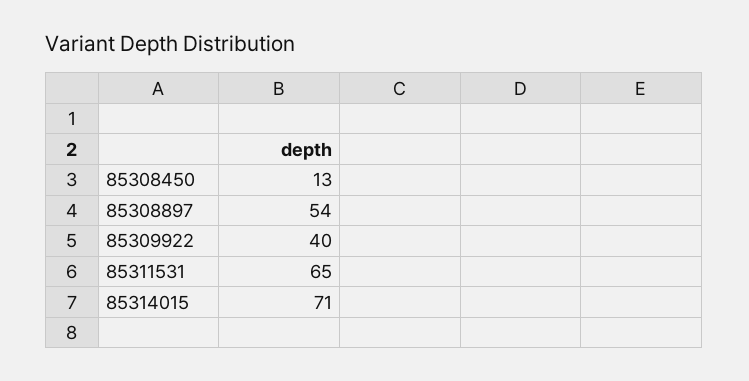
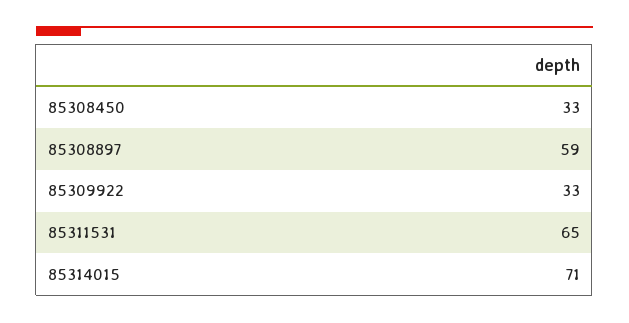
85308450: 13 -> 33
85308897: 54 -> 59
85309922: 40 -> 33

